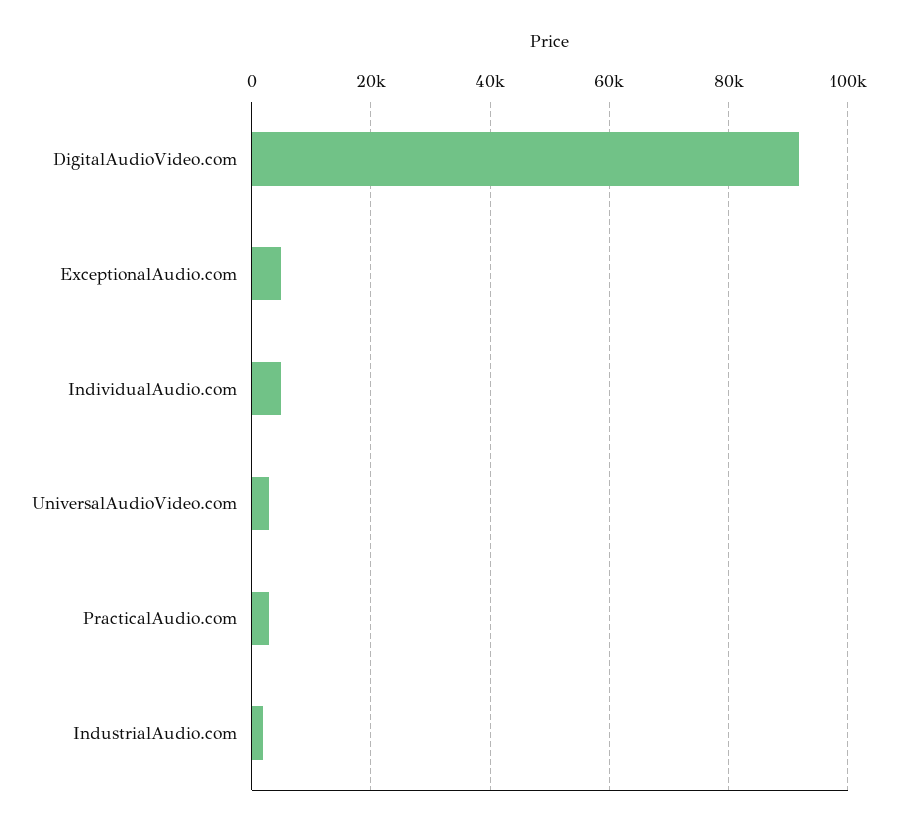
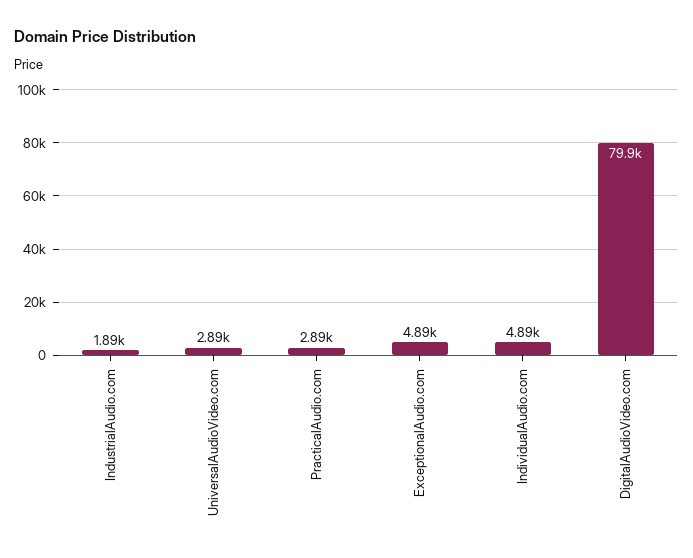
DigitalAudioVideo.com: 92000 -> 79900

